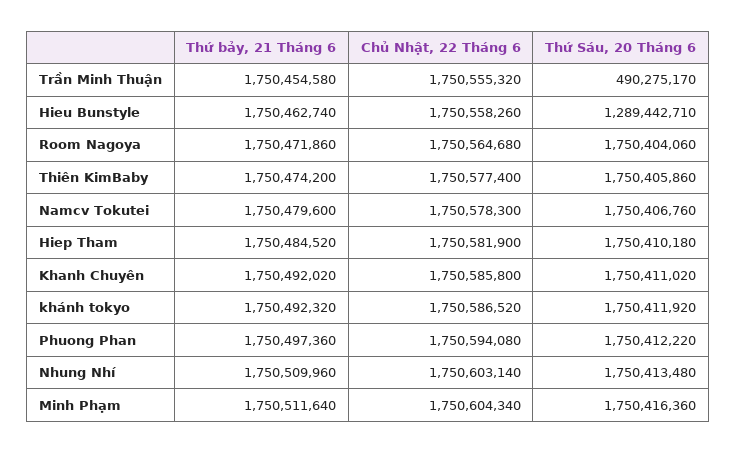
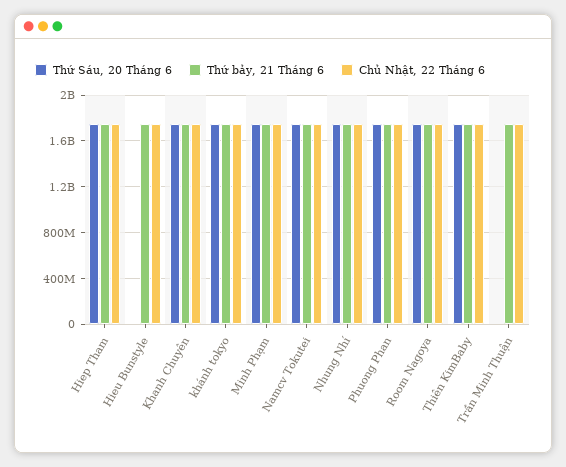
Thứ Sáu, 20 Tháng 6, Trần Minh Thuận: 490275170 -> 0
Thứ Sáu, 20 Tháng 6, Hieu Bunstyle: 1289442710 -> 0

